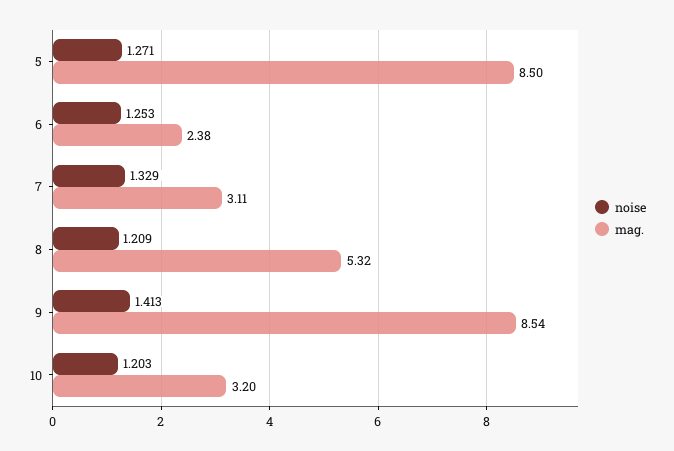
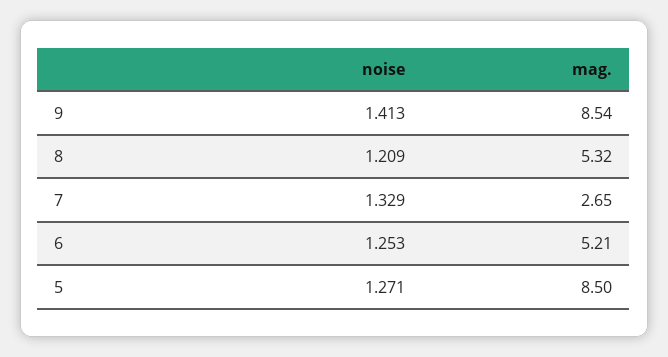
mag., 6: 2.38 -> 5.21
mag., 7: 3.11 -> 2.65
noise, 10: 1.203 -> none
mag., 10: 3.2 -> none

